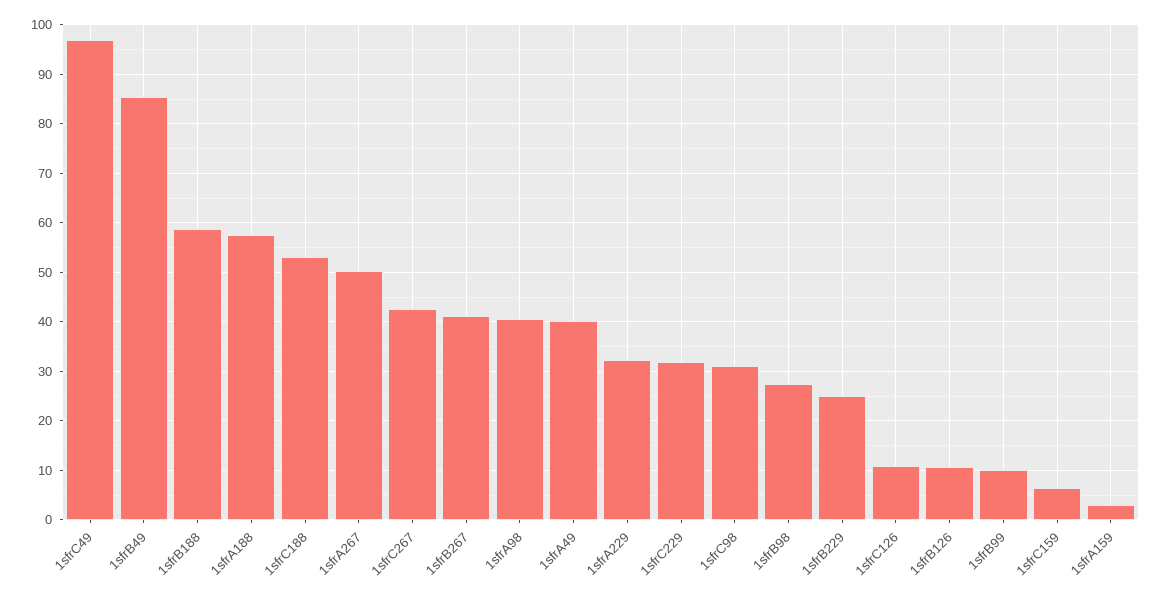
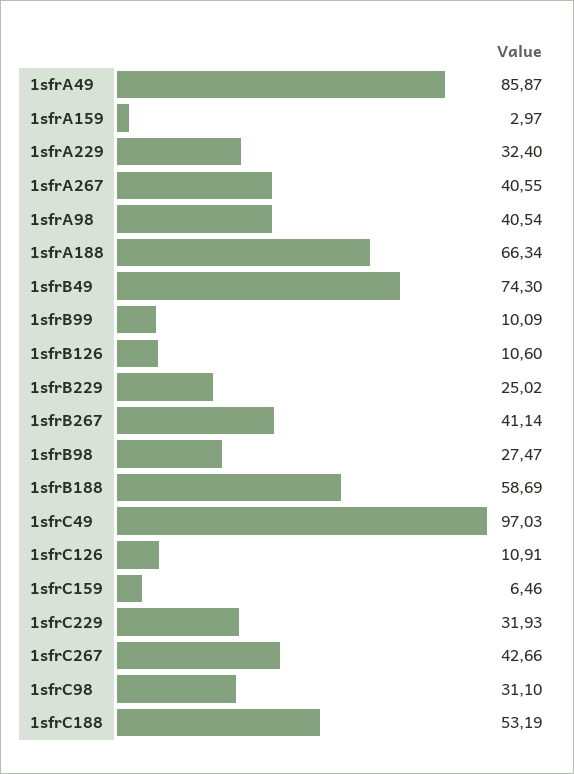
1sfrB49: 86 -> 74.3
1sfrA188: 58 -> 66.34
1sfrA267: 50 -> 40.55
1sfrA49: 40 -> 85.87

